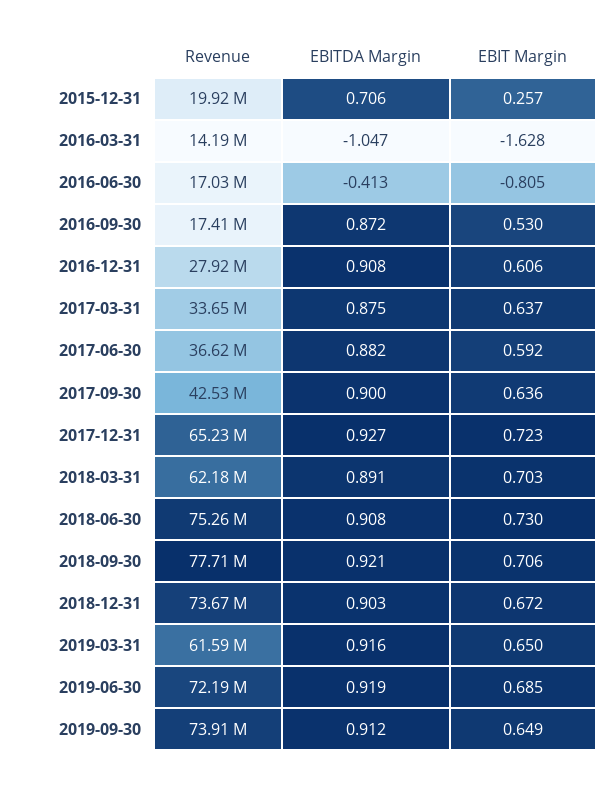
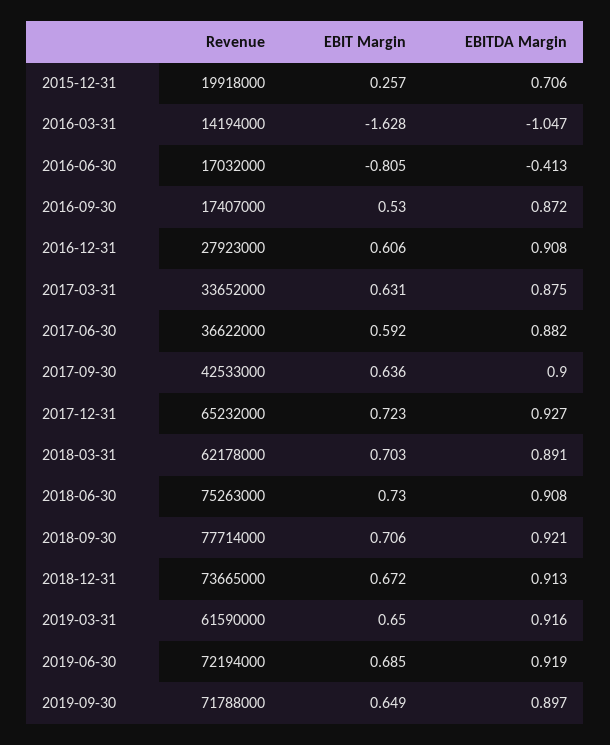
EBIT Margin, 2017-03-31: 0.637 -> 0.631
EBITDA Margin, 2018-12-31: 0.903 -> 0.913
Revenue, 2019-09-30: 73910000 -> 71788000
EBITDA Margin, 2019-09-30: 0.912 -> 0.897

